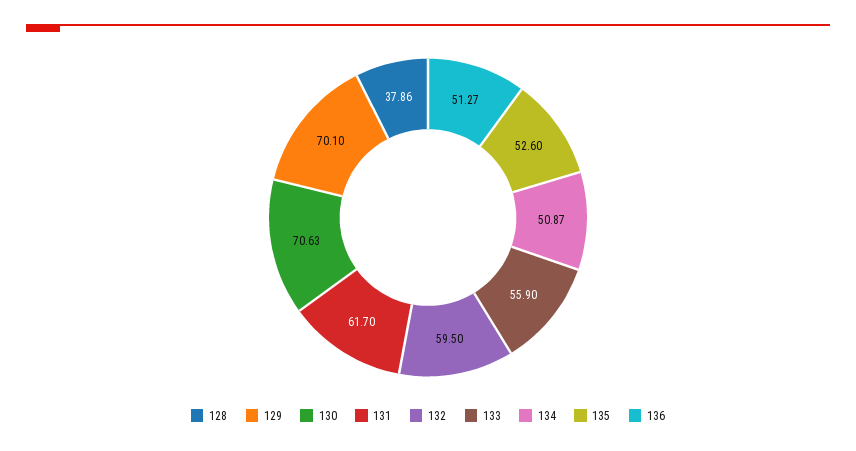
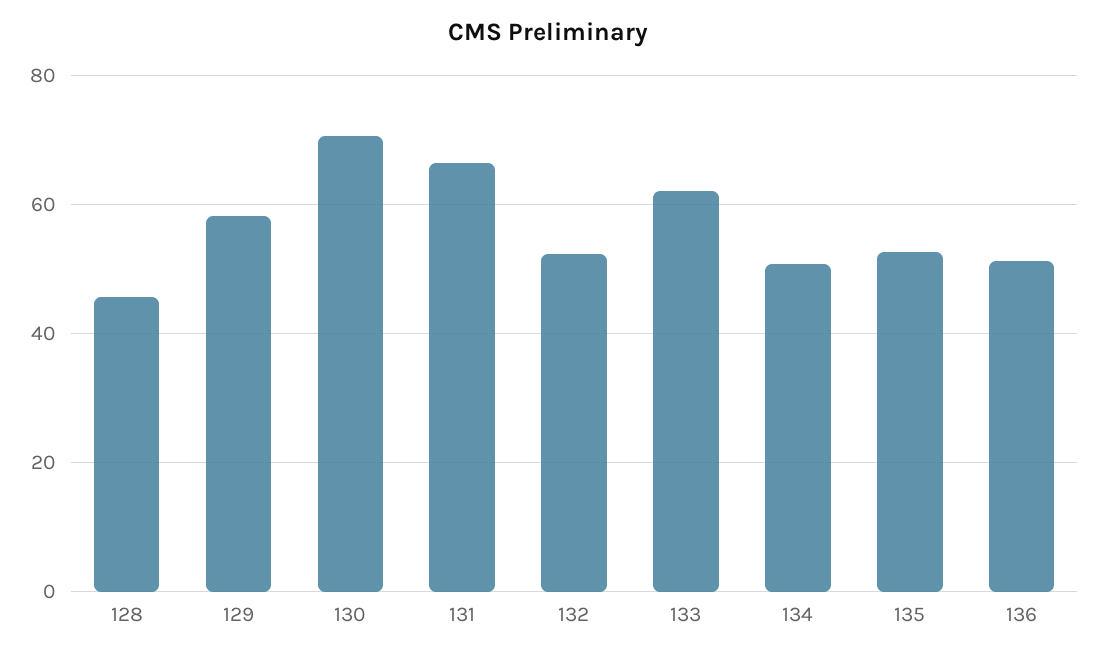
128: 37.86 -> 46
129: 70.1 -> 58
131: 61.7 -> 66
132: 59.5 -> 52
133: 55.9 -> 62

